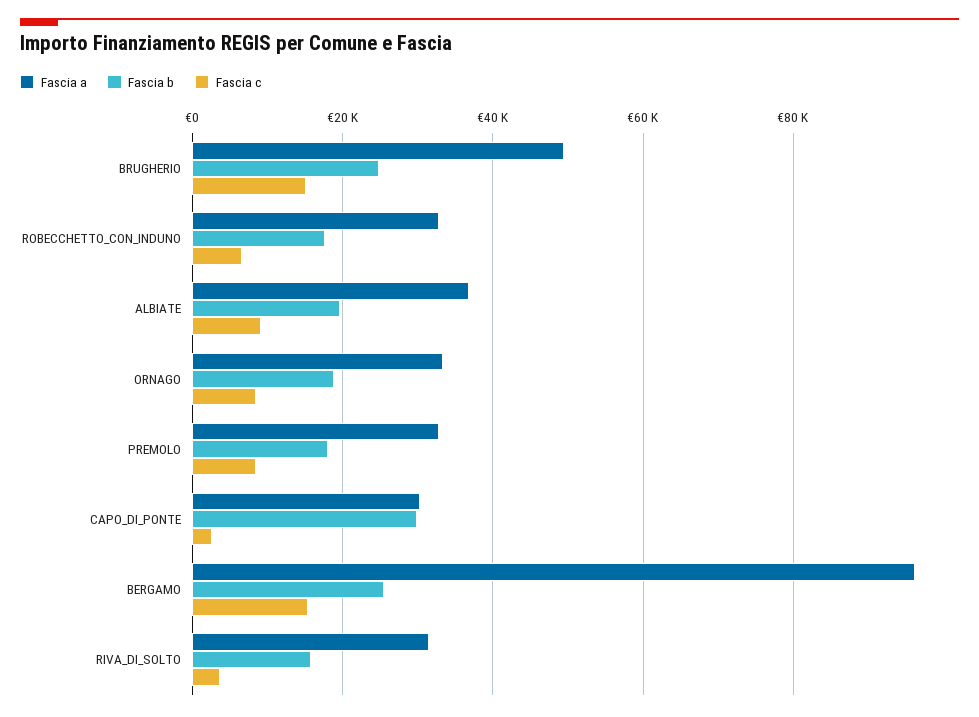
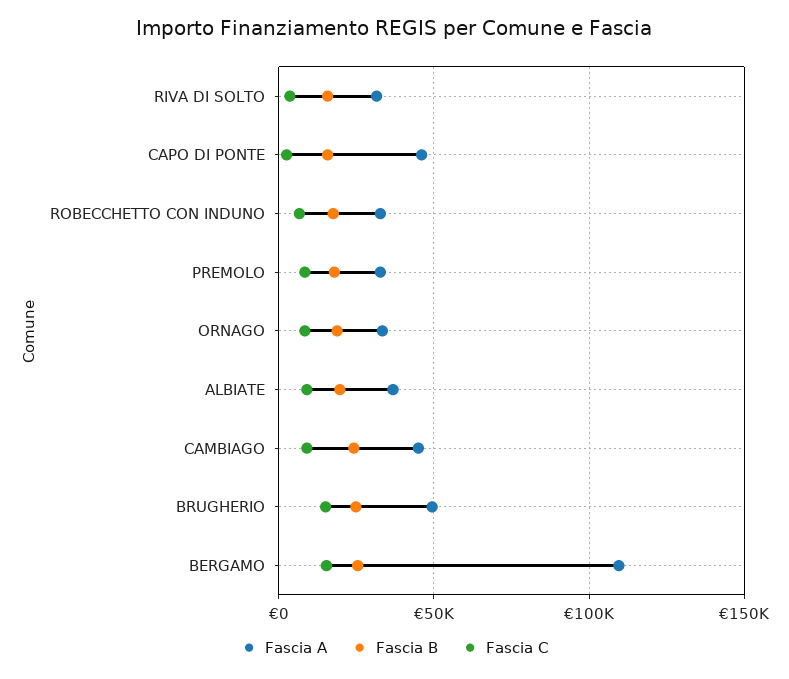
Fascia a, CAPO_DI_PONTE: 30000 -> 45000
Fascia b, CAPO_DI_PONTE: 30000 -> 15000
Fascia a, BERGAMO: 96000 -> 110000
Fascia a, CAMBIAGO: none -> 45000
Fascia b, CAMBIAGO: none -> 25000
Fascia c, CAMBIAGO: none -> 10000

